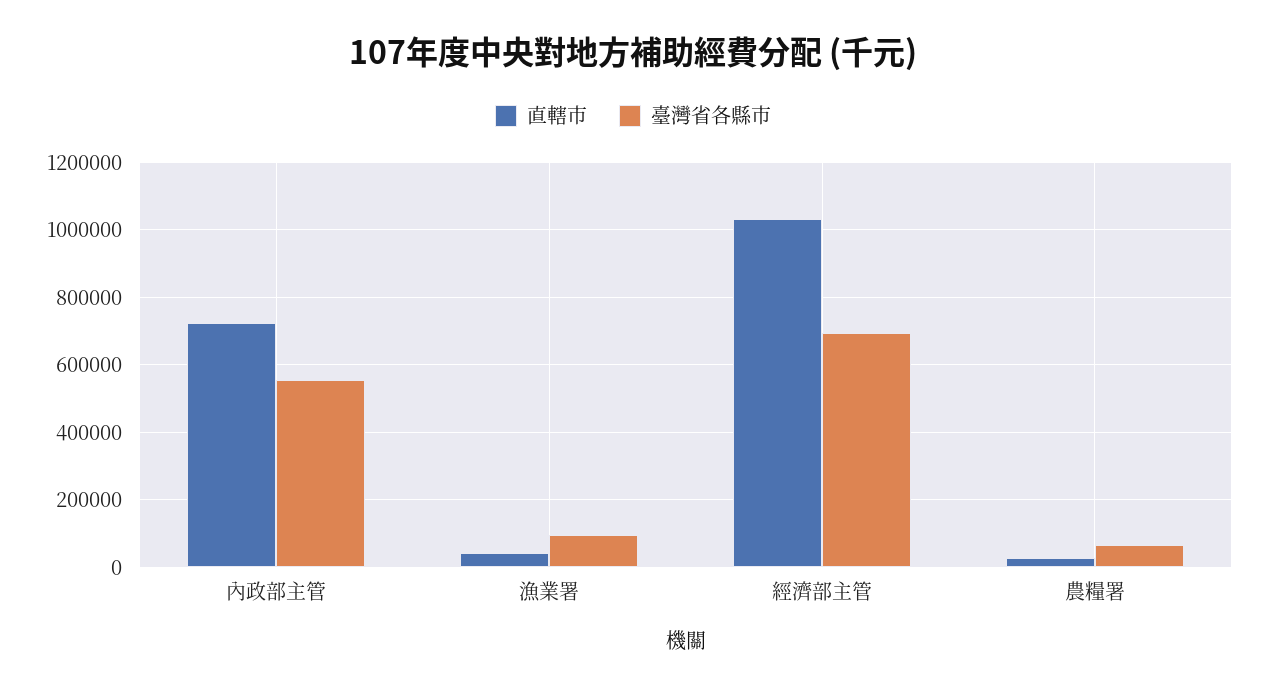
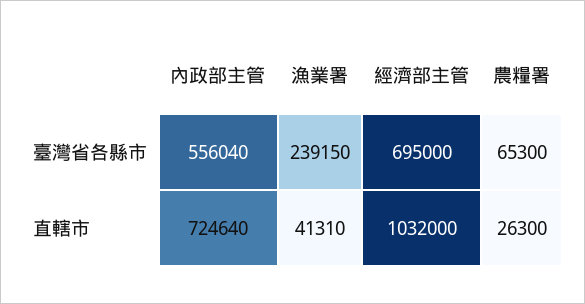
臺灣省各縣市, 漁業署: 100000 -> 239150

